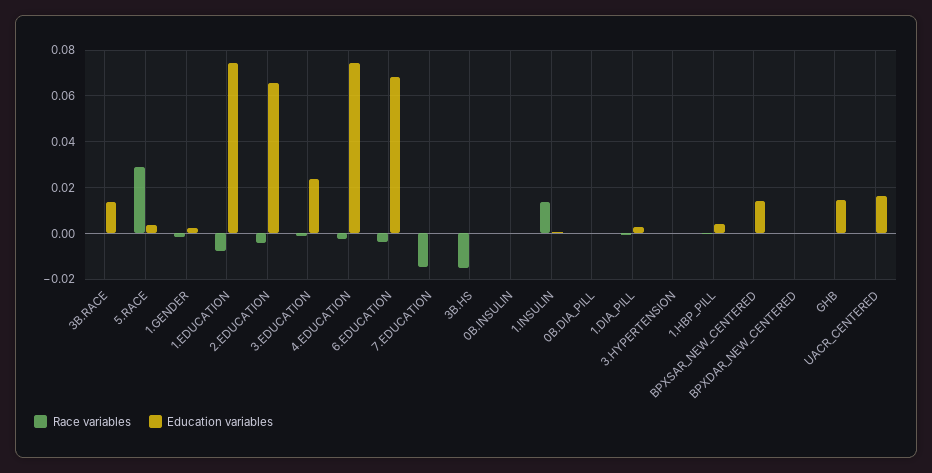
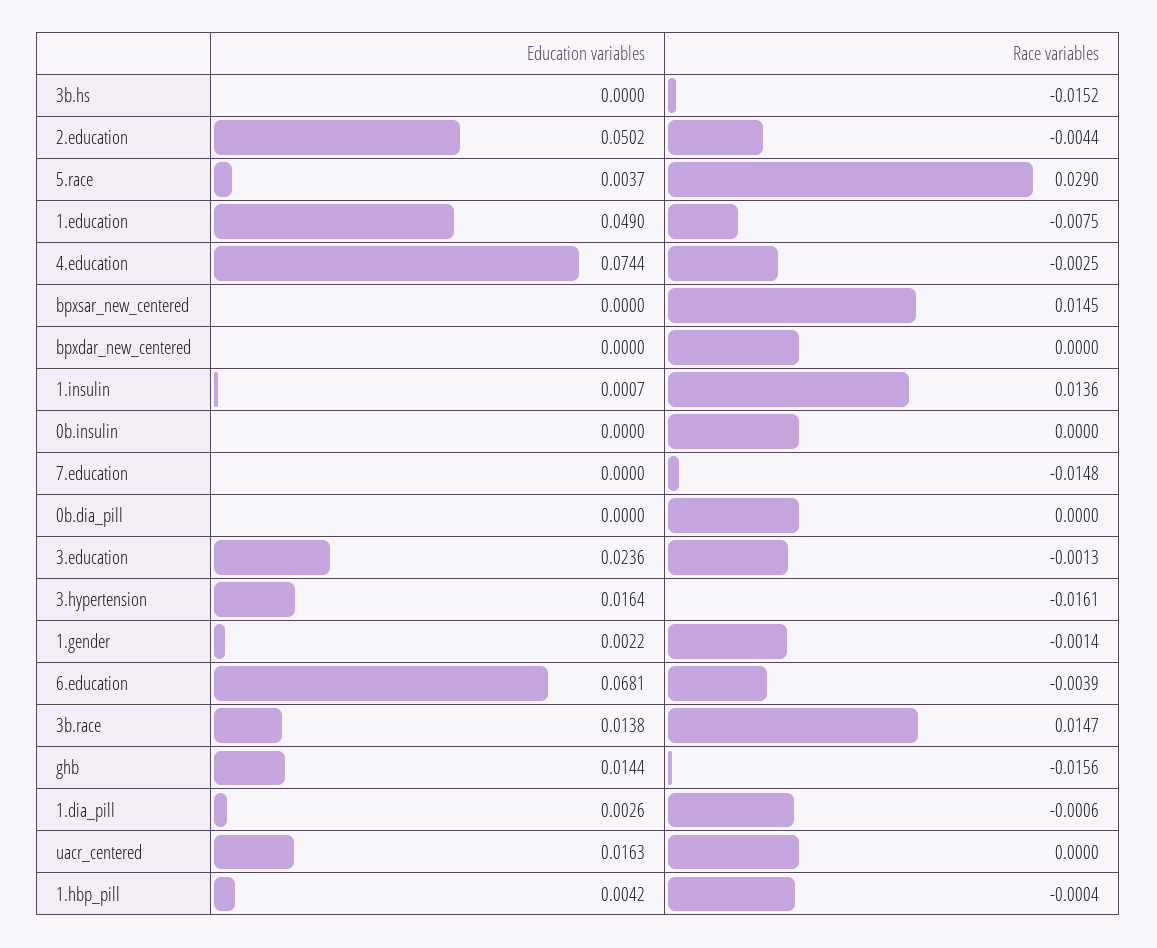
Race variables, 3B.RACE: 0 -> 0.0147
Education variables, 1.EDUCATION: 0.075 -> 0.049
Education variables, 2.EDUCATION: 0.065 -> 0.0502
Race variables, 3.HYPERTENSION: 0 -> -0.0161
Education variables, 3.HYPERTENSION: 0 -> 0.0164
Race variables, BPXSAR_NEW_CENTERED: 0 -> 0.0145
Education variables, BPXSAR_NEW_CENTERED: 0.015 -> 0
Race variables, GHB: 0 -> -0.0156

